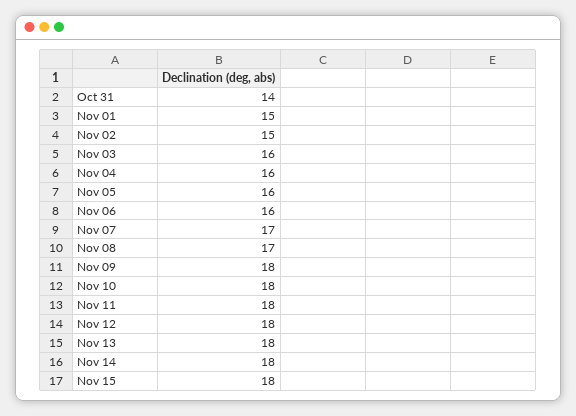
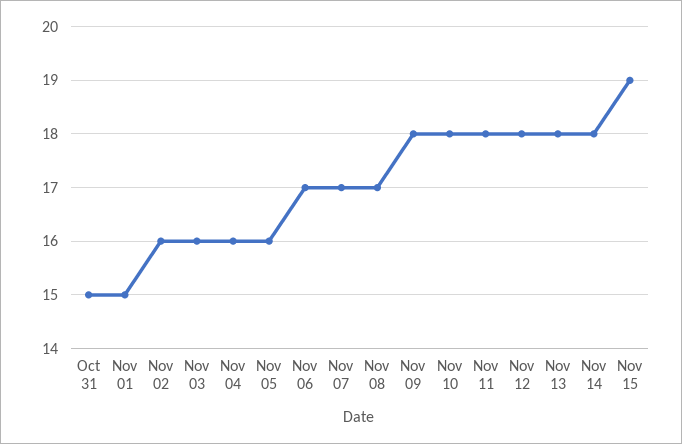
Oct 31: 14 -> 15
Nov 02: 15 -> 16
Nov 06: 16 -> 17
Nov 15: 18 -> 19

